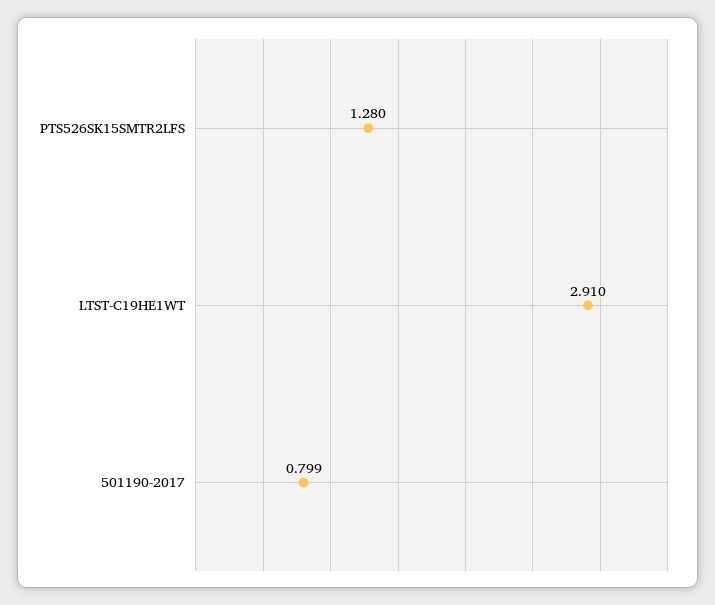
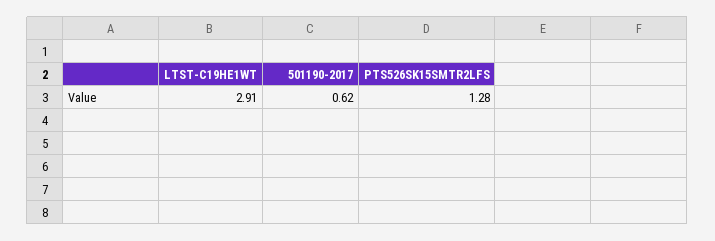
501190-2017: 0.799 -> 0.62

